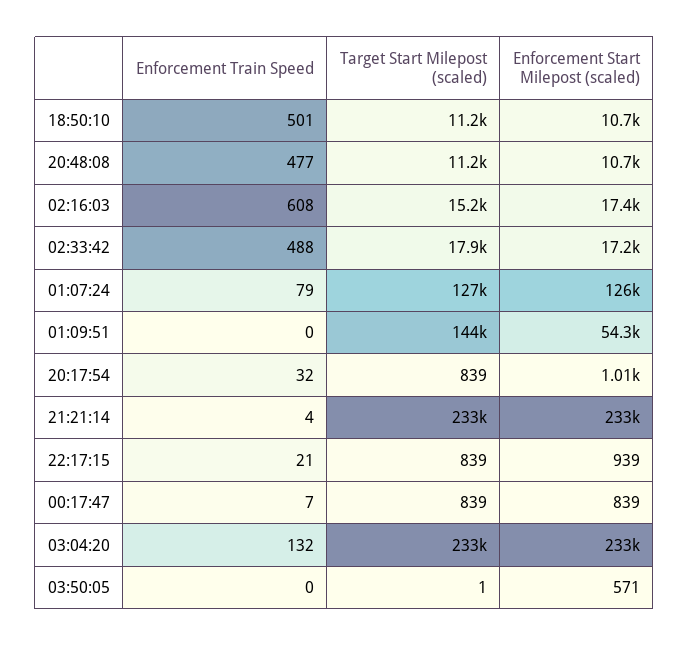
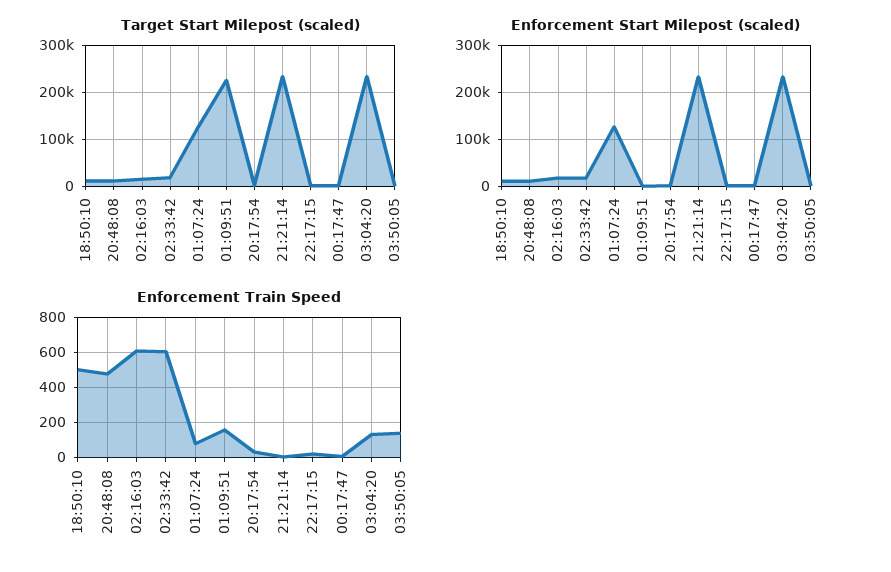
Enforcement Train Speed, 02:33:42: 488 -> 600
Enforcement Train Speed, 01:09:51: 0 -> 150
Target Start Milepost (scaled), 01:09:51: 144000 -> 220000
Enforcement Start Milepost (scaled), 01:09:51: 54300 -> 0
Enforcement Train Speed, 03:50:05: 0 -> 150

